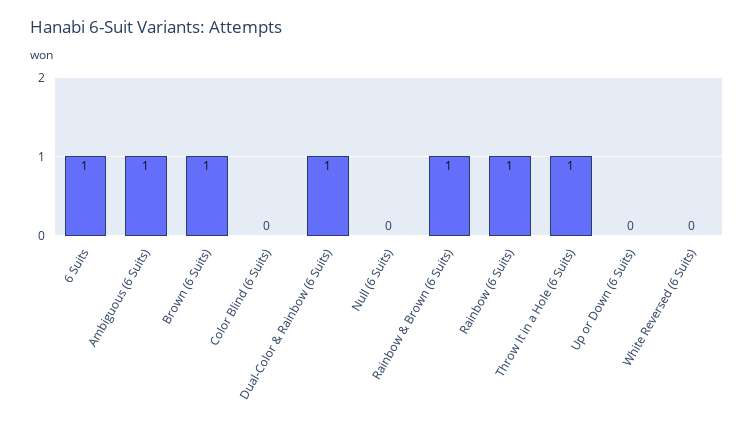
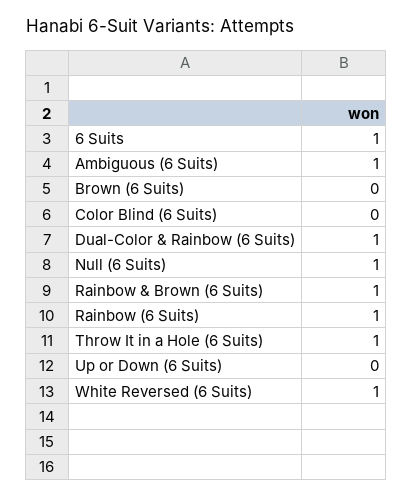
Brown (6 Suits): 1 -> 0
Null (6 Suits): 0 -> 1
White Reversed (6 Suits): 0 -> 1

